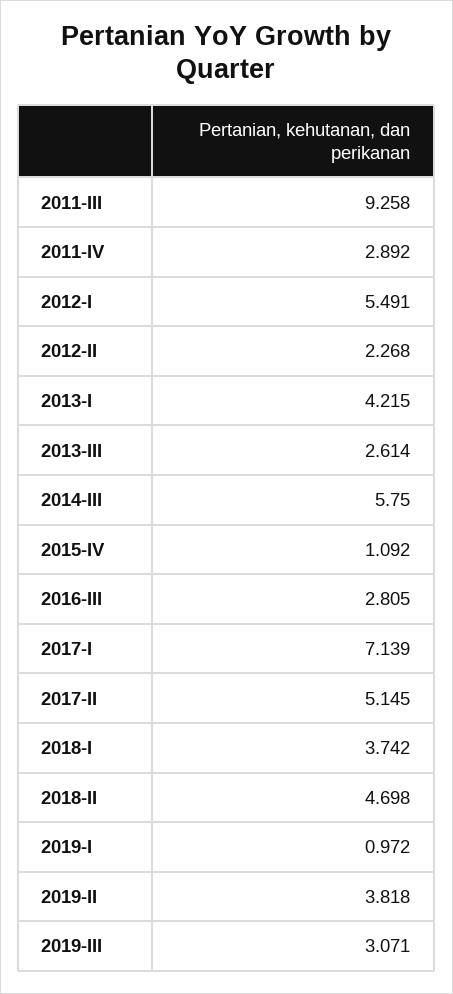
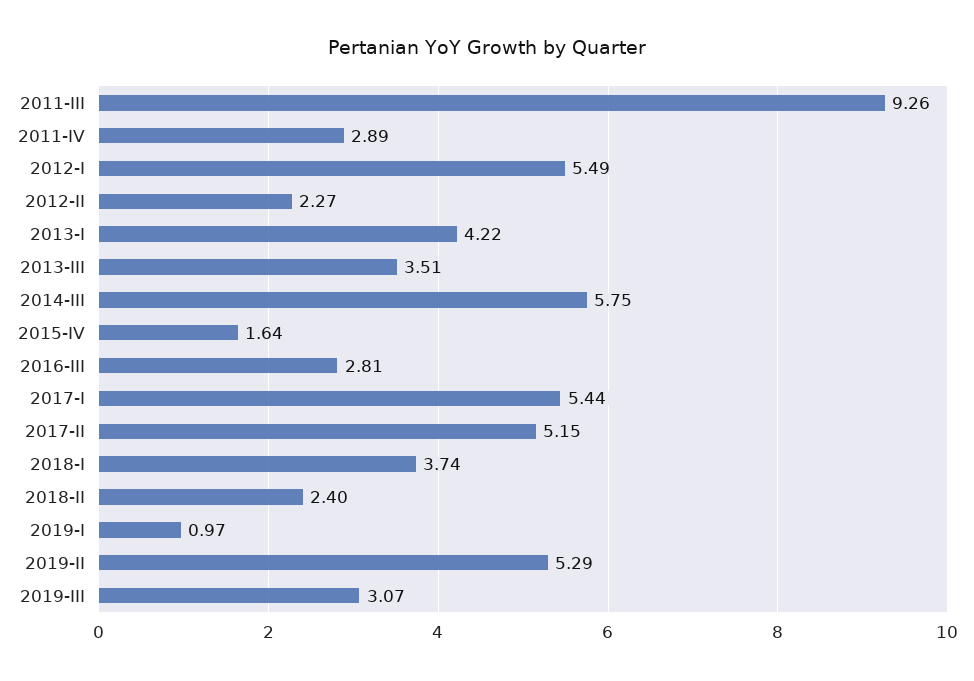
2013-III: 2.614 -> 3.51
2015-IV: 1.092 -> 1.64
2017-I: 7.139 -> 5.44
2018-II: 4.698 -> 2.4
2019-II: 3.818 -> 5.29

